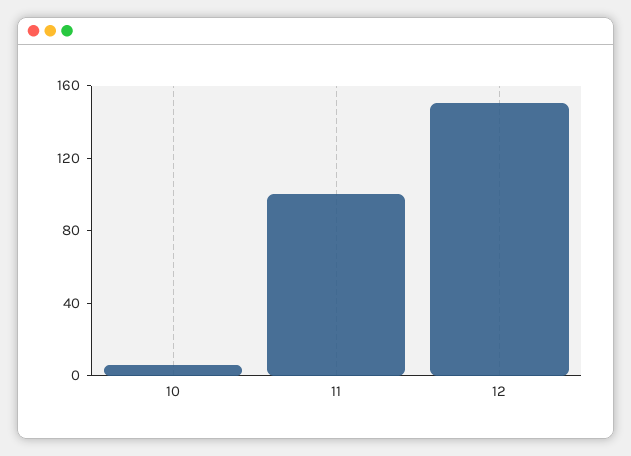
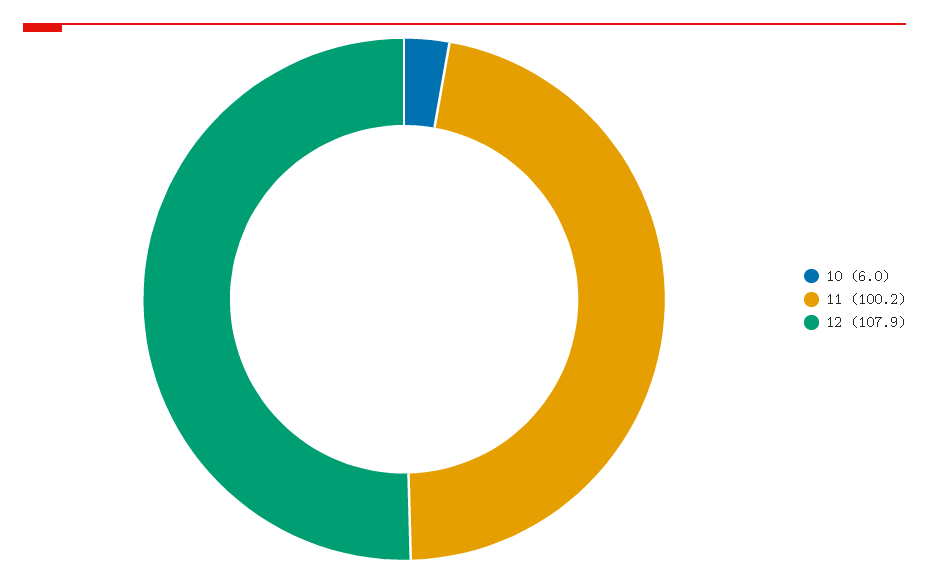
12: 150 -> 107.9

